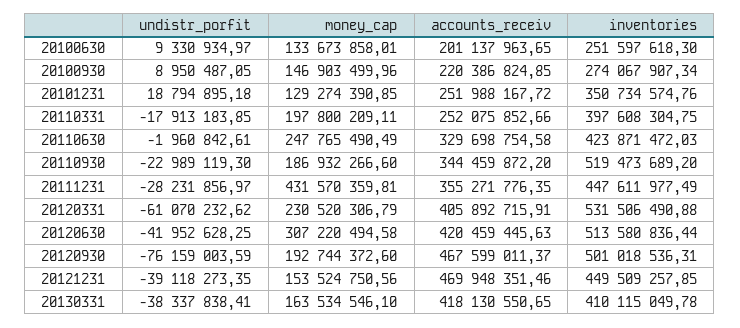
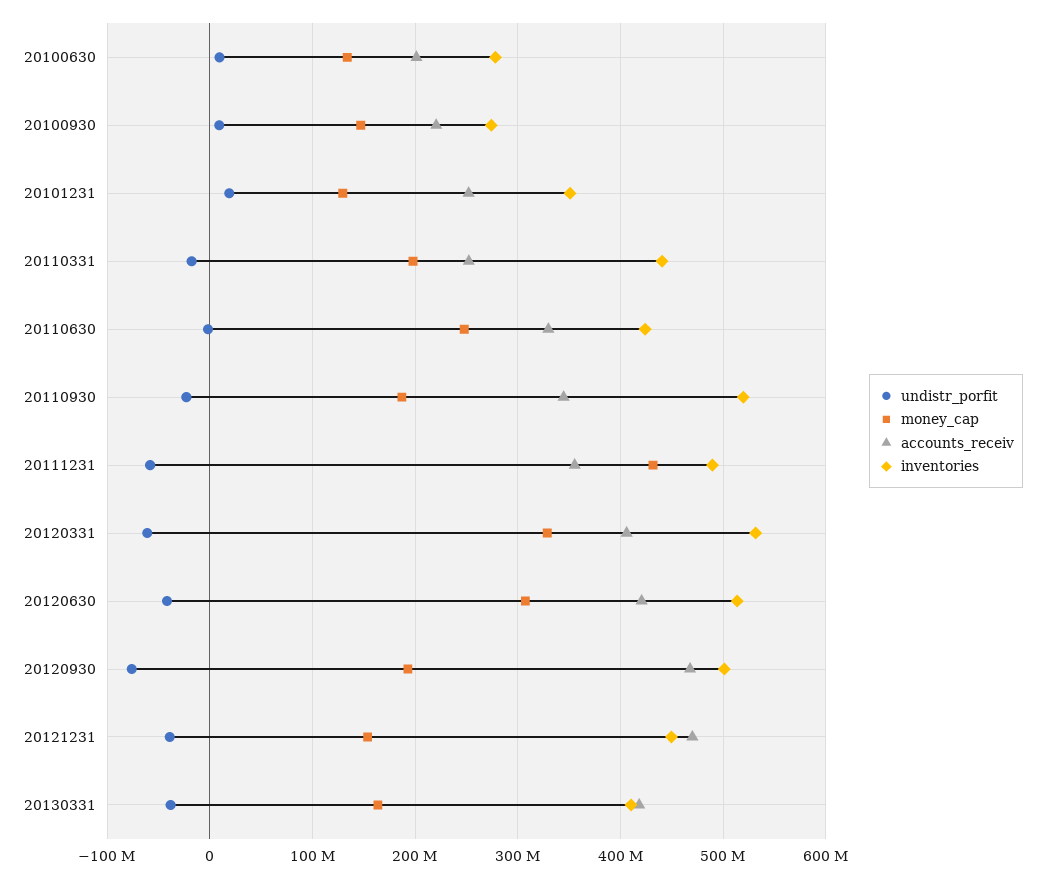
inventories, 20100630: 251597618.3 -> 280000000
inventories, 20110331: 397608304.75 -> 440000000
undistr_porfit, 20111231: -28231856.97 -> -60000000
inventories, 20111231: 447611977.49 -> 490000000
money_cap, 20120331: 230520306.79 -> 330000000

